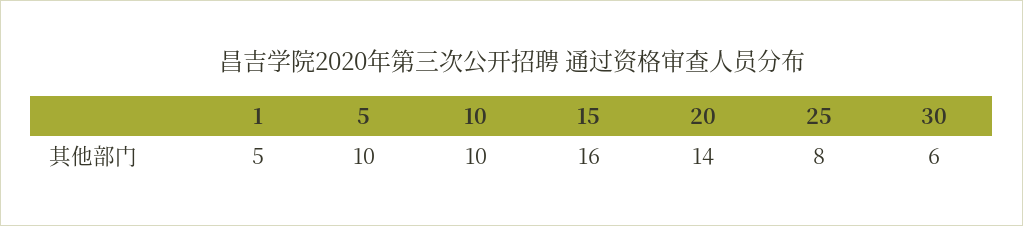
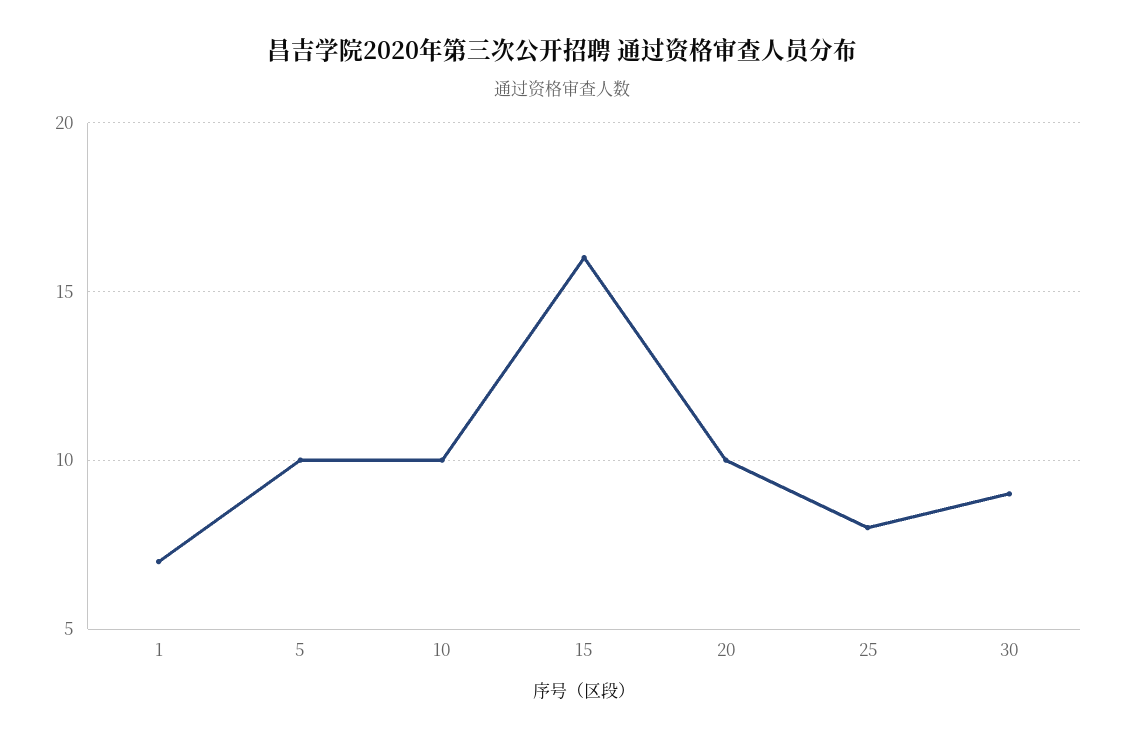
1: 5 -> 7
20: 14 -> 10
30: 6 -> 9

